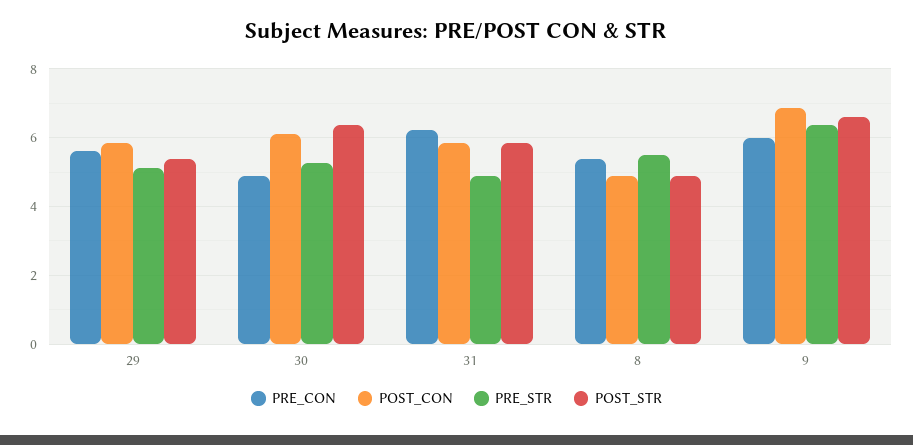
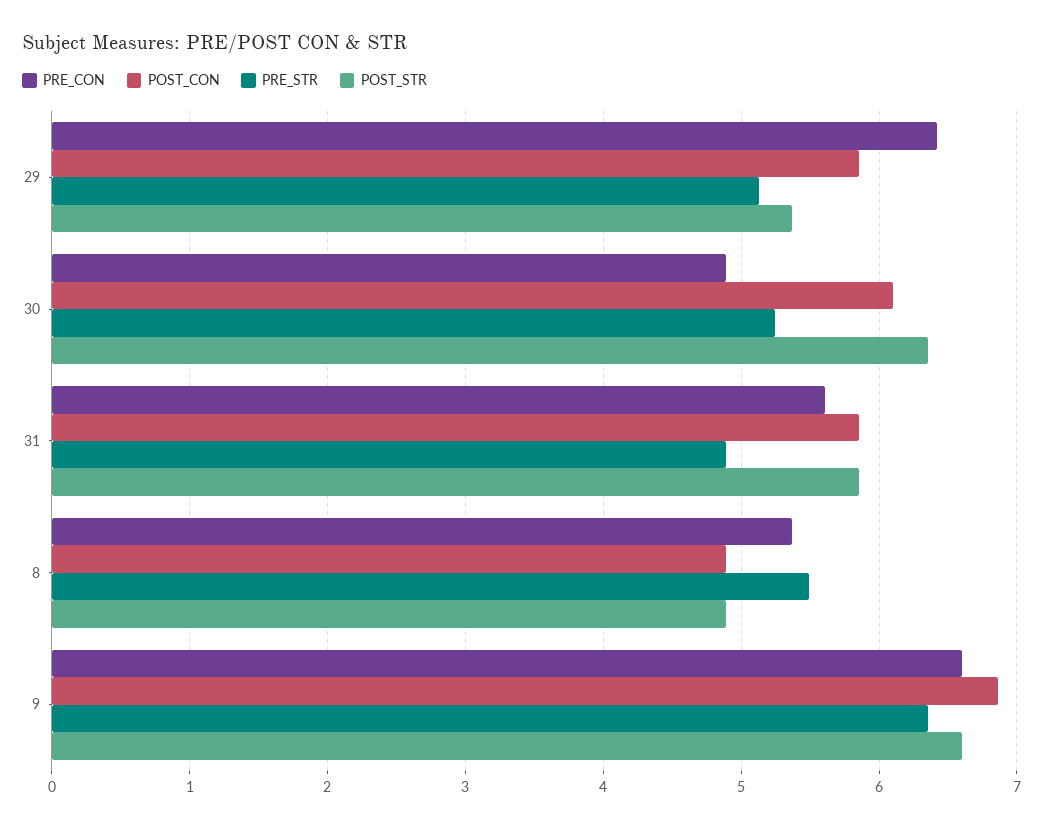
PRE_CON, 29: 5.6 -> 6.4
PRE_CON, 31: 6.2 -> 5.6
PRE_CON, 9: 6 -> 6.6

